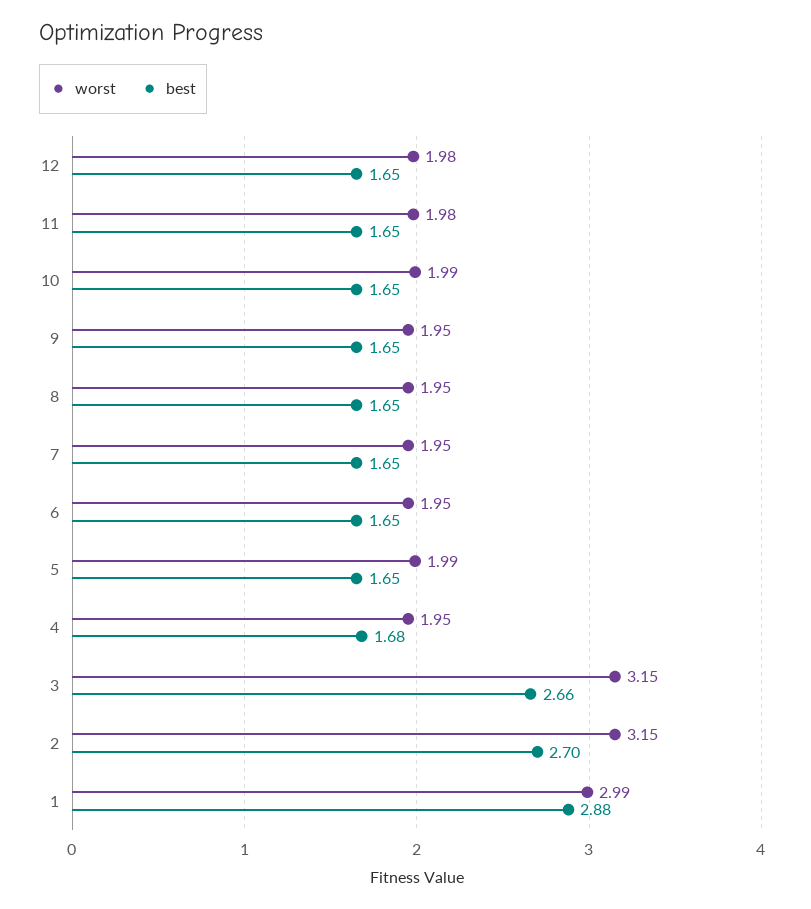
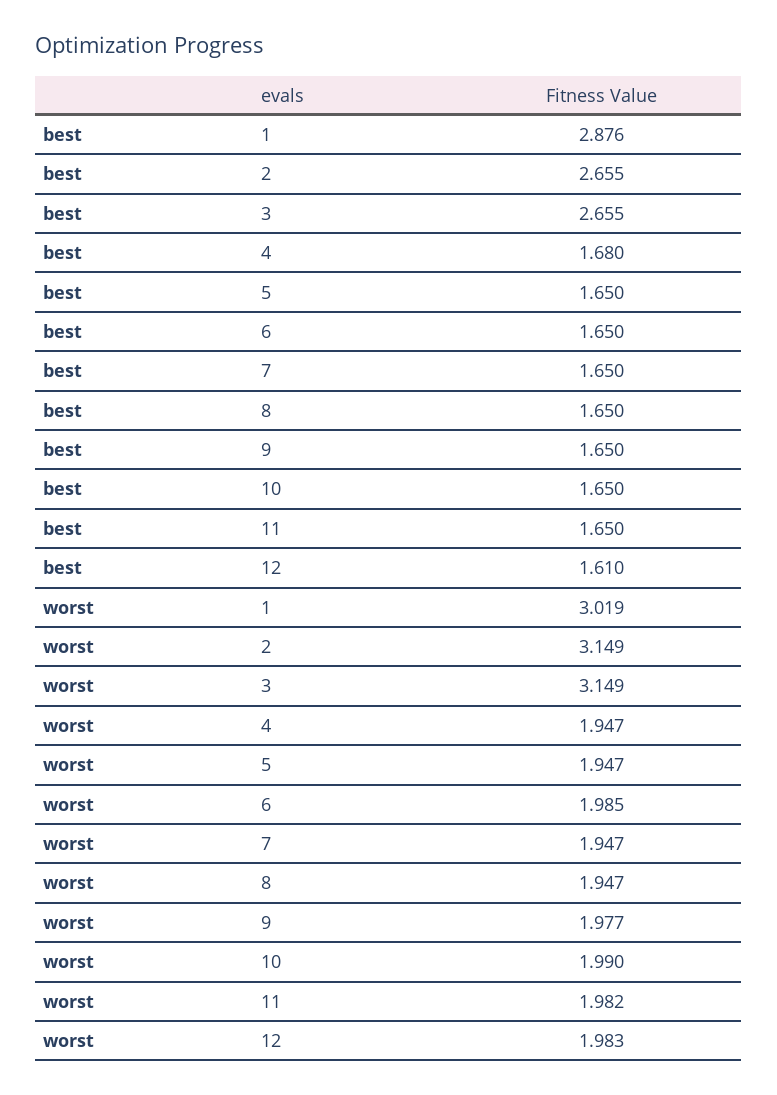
best, 12: 1.65 -> 1.61
worst, 9: 1.95 -> 1.977
worst, 6: 1.95 -> 1.985
worst, 5: 1.99 -> 1.947
best, 2: 2.7 -> 2.655
worst, 1: 2.99 -> 3.019

